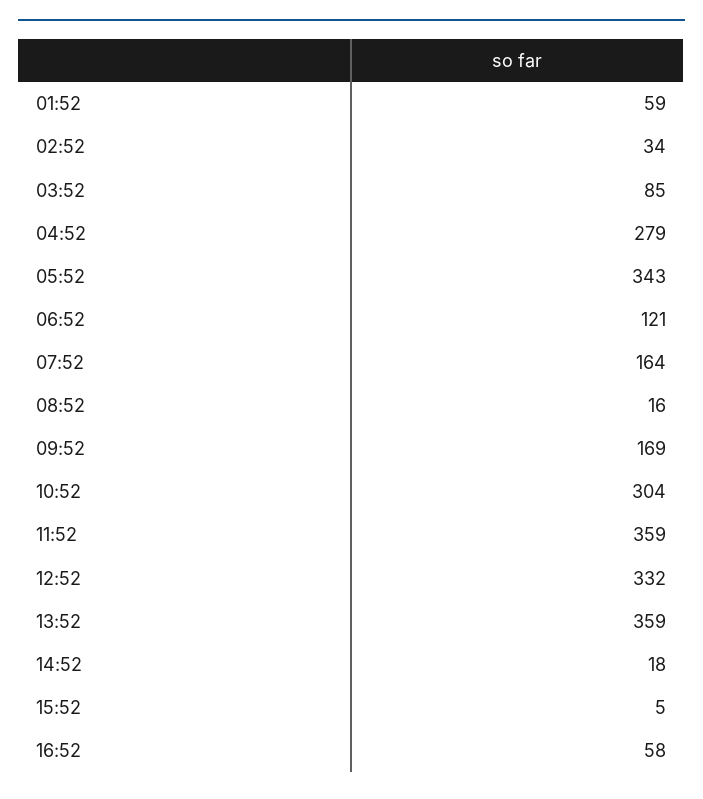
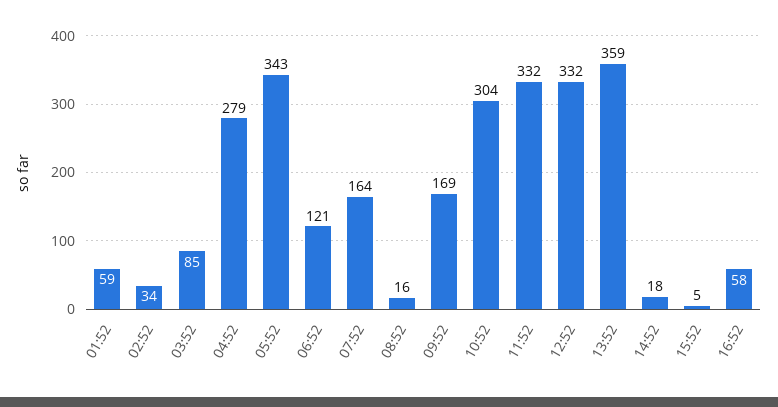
11:52: 359 -> 332

